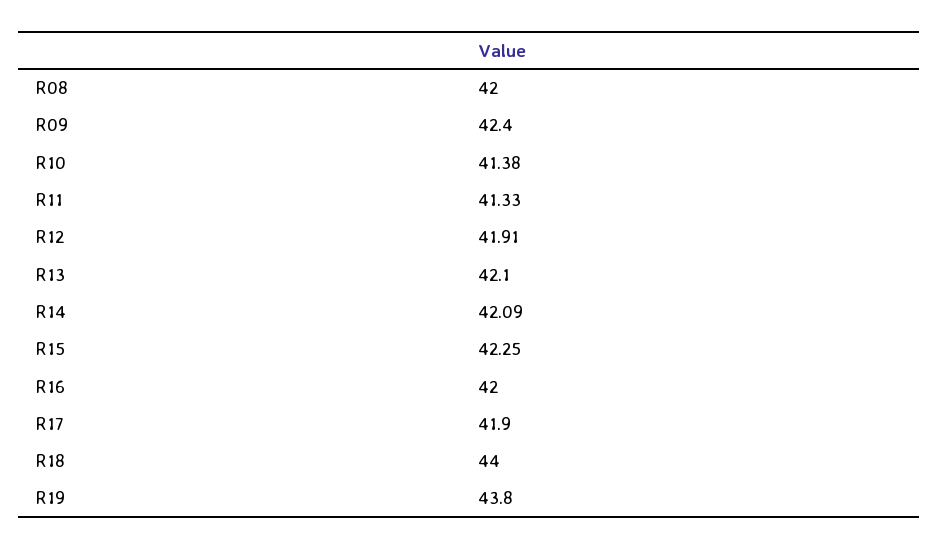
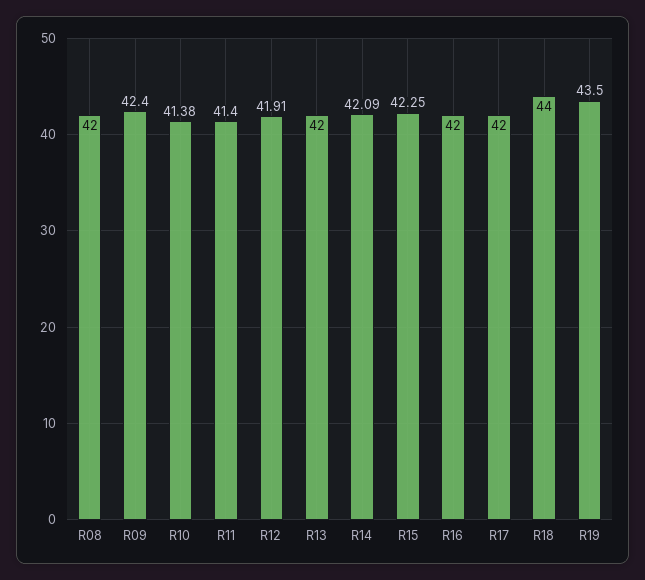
R11: 41.33 -> 41.4
R13: 42.1 -> 42
R17: 41.9 -> 42
R19: 43.8 -> 43.5

